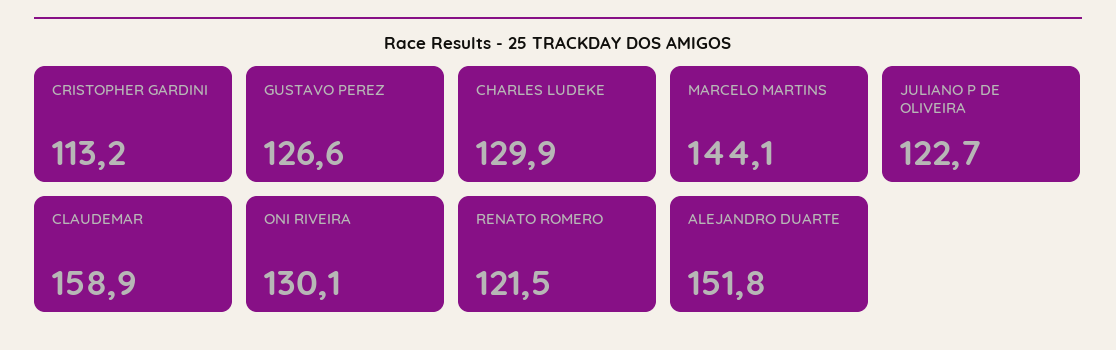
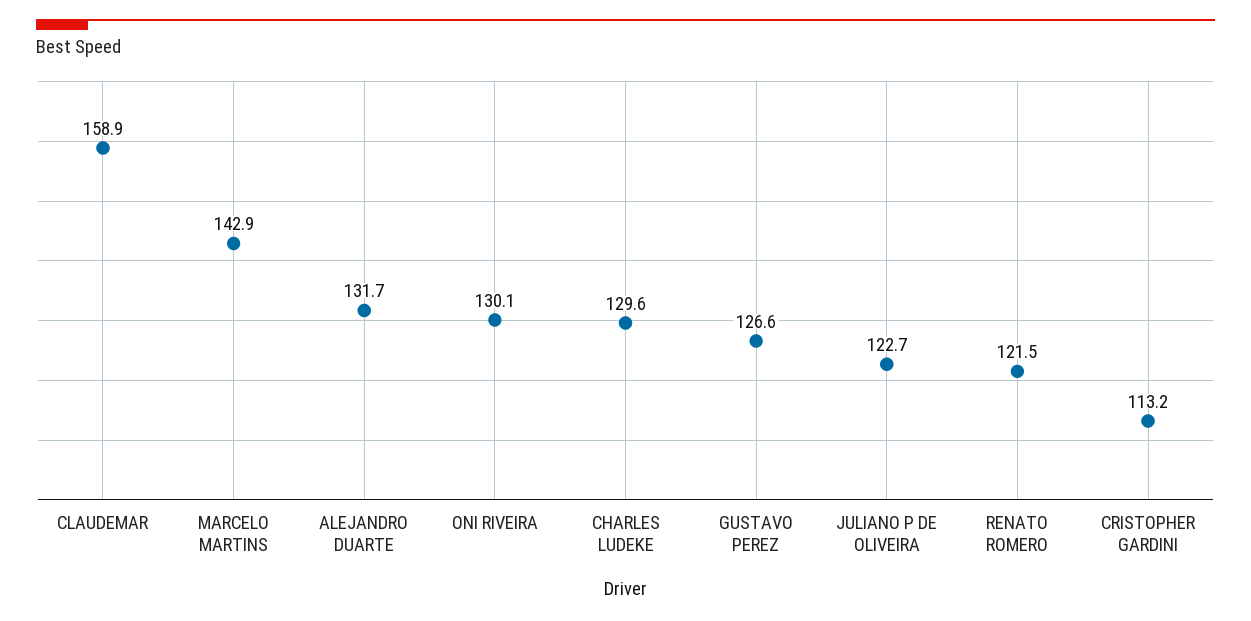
CHARLES LUDEKE: 129.9 -> 129.6
MARCELO MARTINS: 144.1 -> 142.9
ALEJANDRO DUARTE: 151.8 -> 131.7

